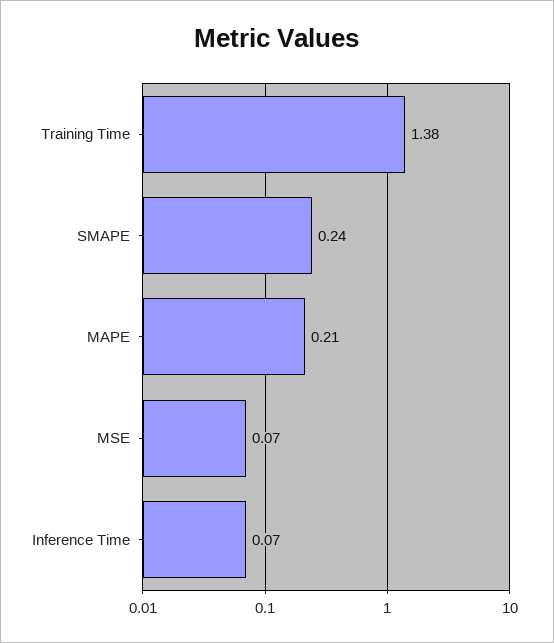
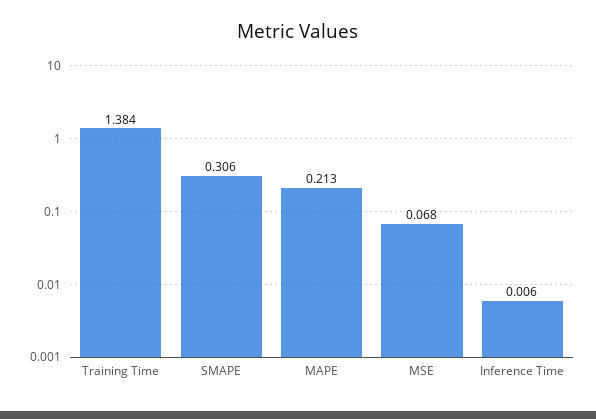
SMAPE: 0.24 -> 0.306
Inference Time: 0.07 -> 0.006

